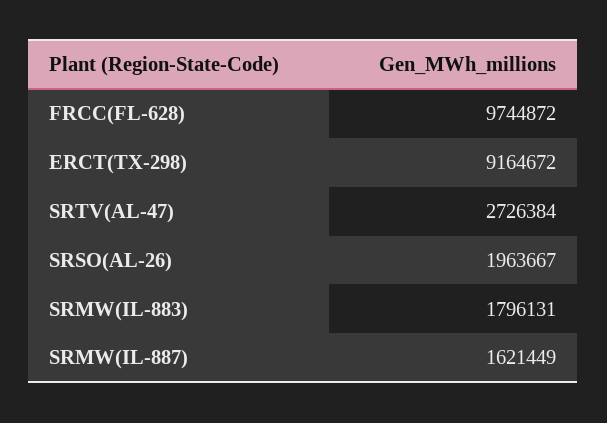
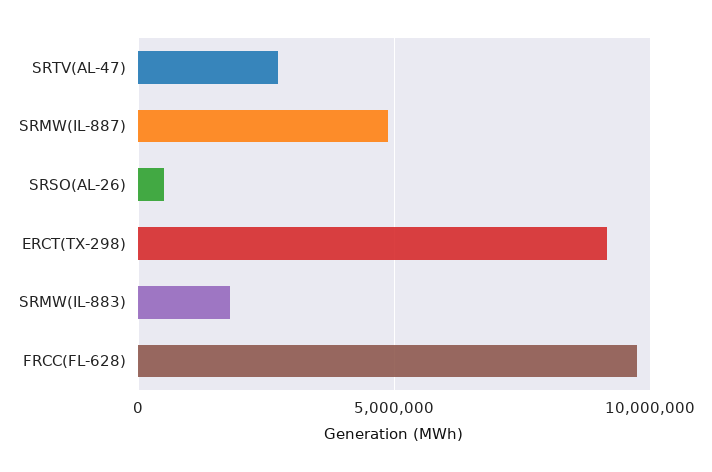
SRSO(AL-26): 1963667 -> 500000
SRMW(IL-887): 1621449 -> 5000000

